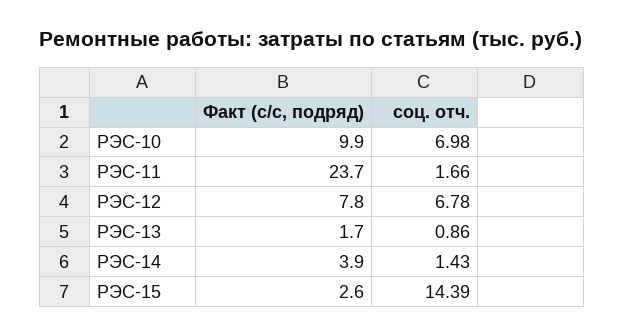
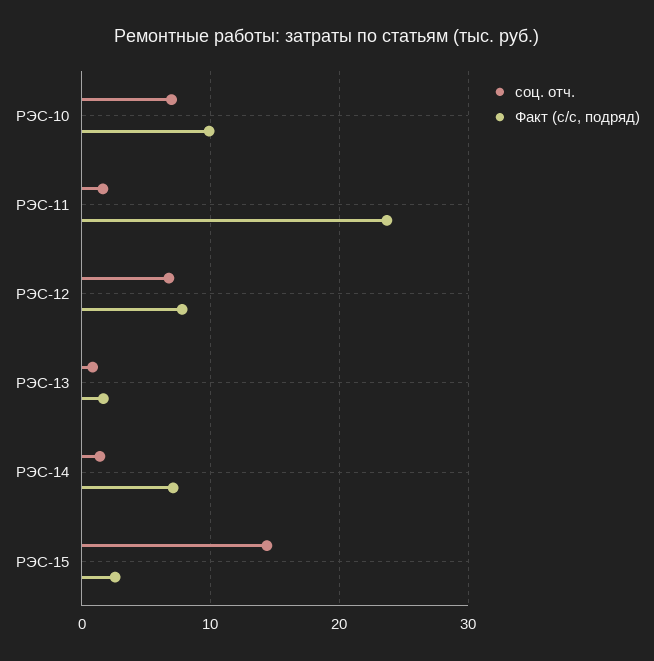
Факт (с/с, подряд), РЭС-14: 3.9 -> 7

